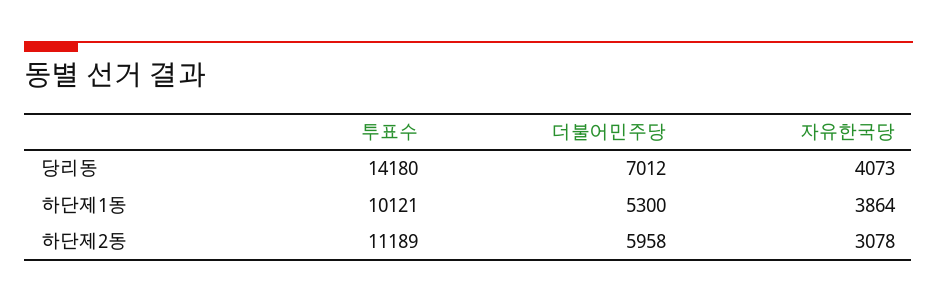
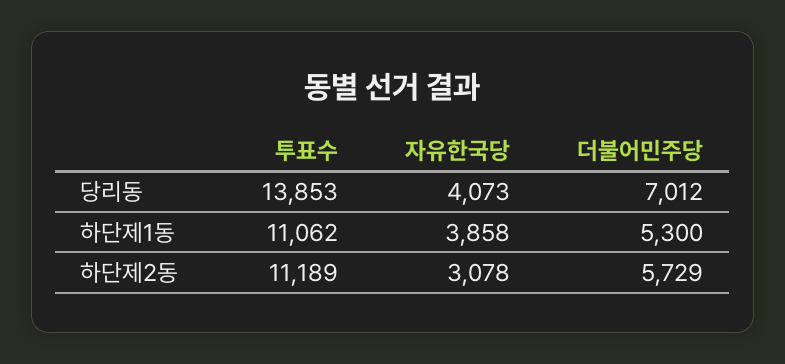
투표수, 당리동: 14180 -> 13853
투표수, 하단제1동: 10121 -> 11062
자유한국당, 하단제1동: 3864 -> 3858
더불어민주당, 하단제2동: 5958 -> 5729

